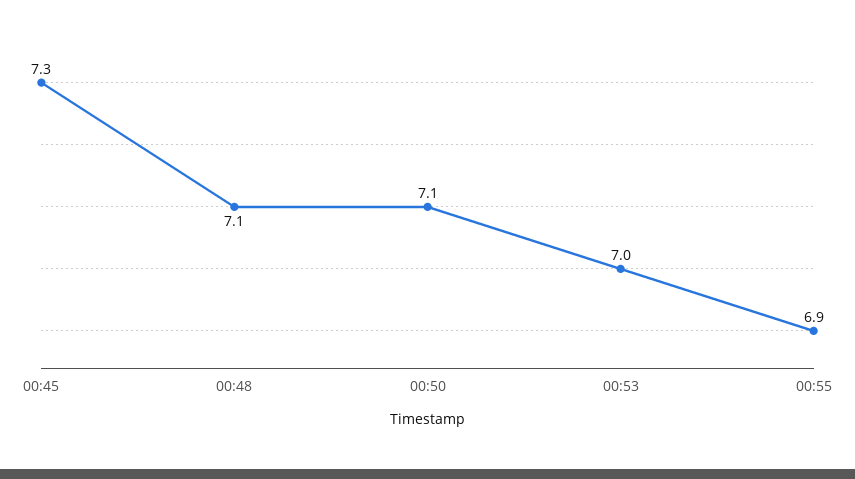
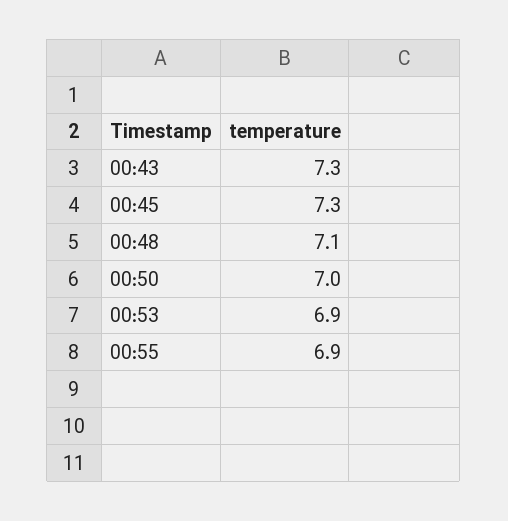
00:50: 7.1 -> 7
00:53: 7 -> 6.9
00:43: none -> 7.3

